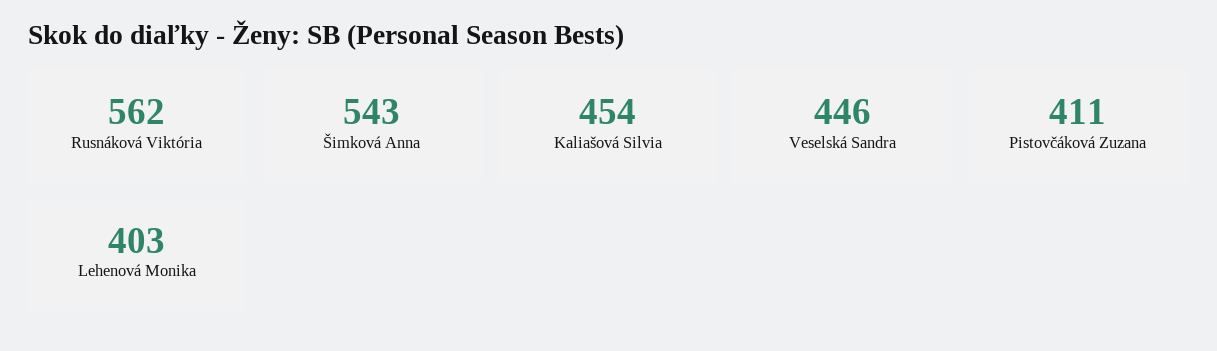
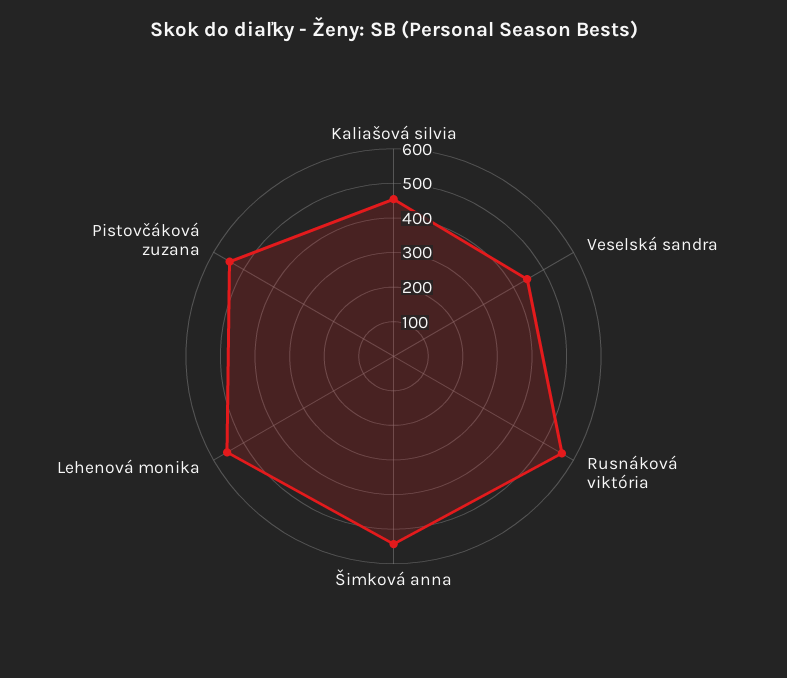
Pistovčáková Zuzana: 411 -> 550
Lehenová Monika: 403 -> 550

